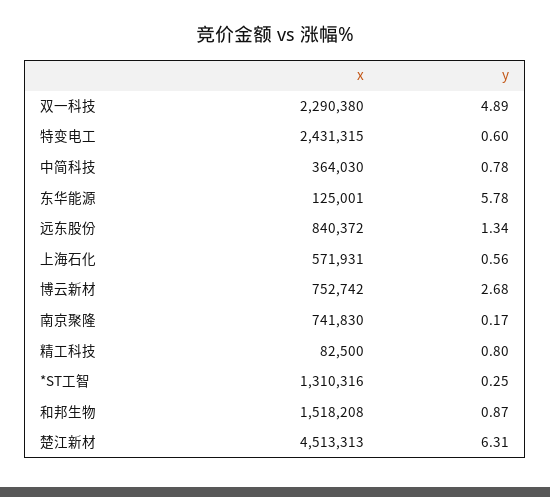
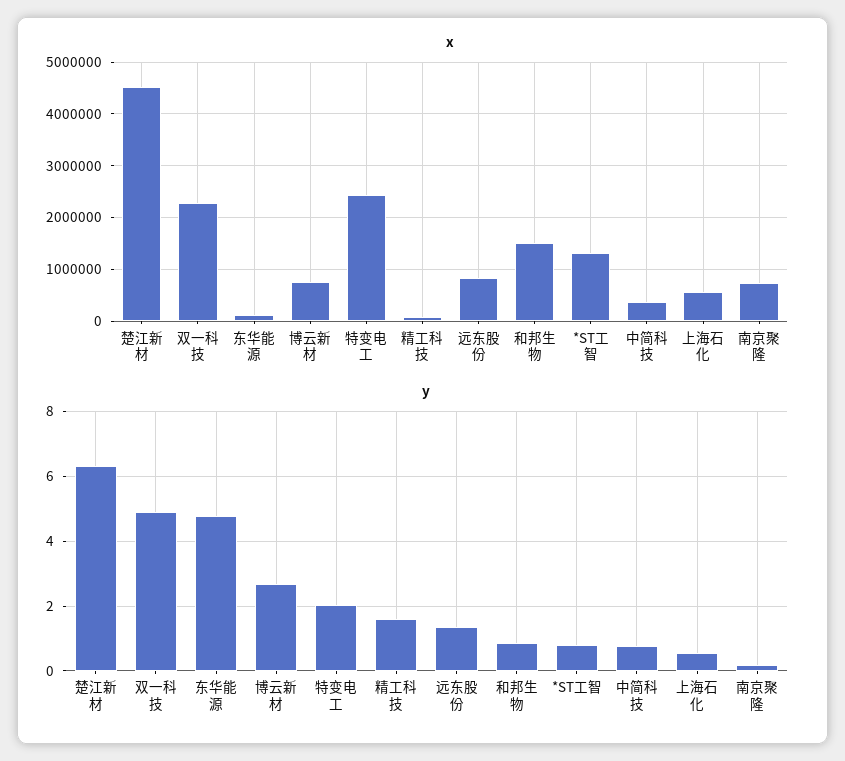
y, 特变电工: 0.6 -> 2
y, 东华能源: 5.78 -> 4.8
y, 精工科技: 0.8 -> 1.6
y, *ST工智: 0.25 -> 0.8

